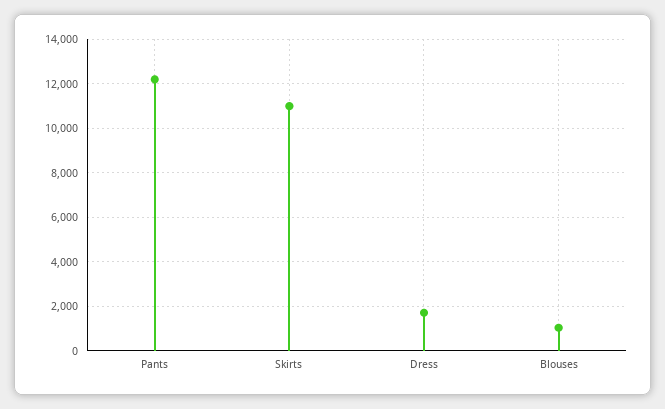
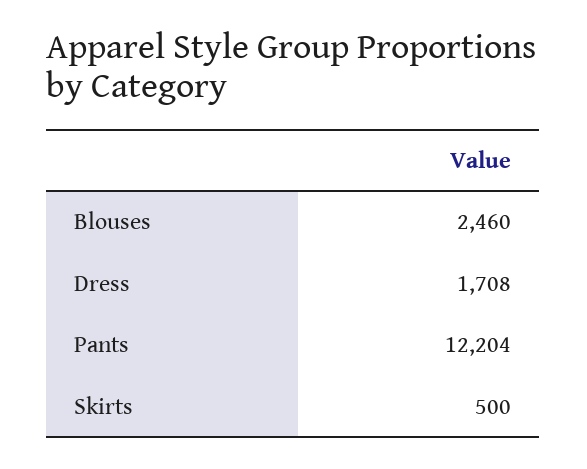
Skirts: 11000 -> 500
Blouses: 1000 -> 2460

